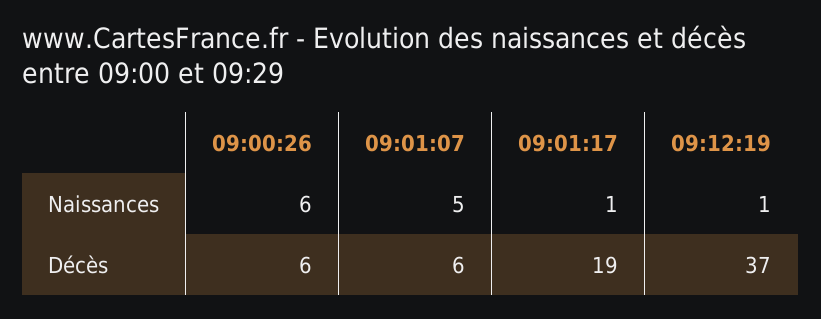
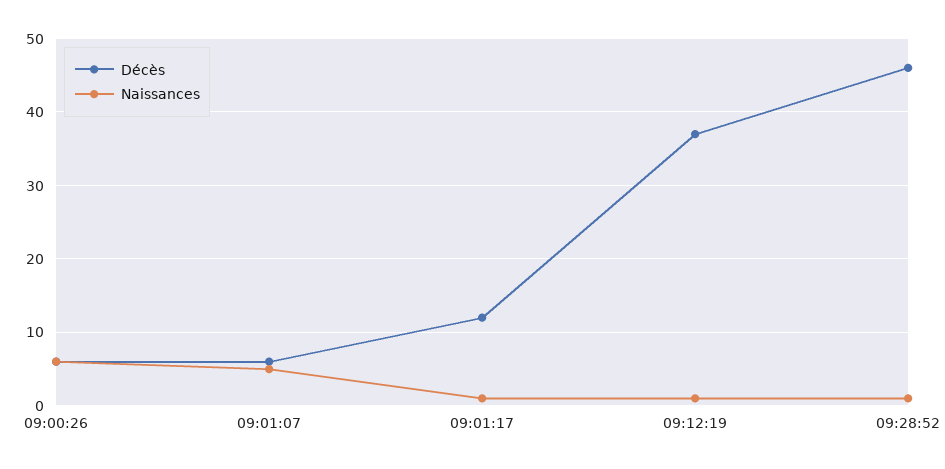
Décès, 09:01:17: 19 -> 12
Décès, 09:28:52: none -> 46
Naissances, 09:28:52: none -> 1

